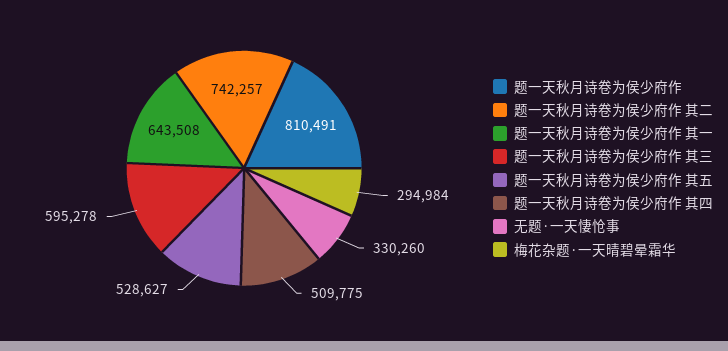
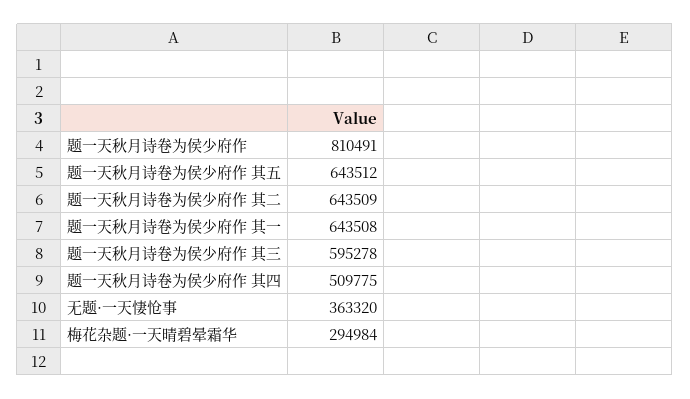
题一天秋月诗卷为侯少府作 其二: 742257 -> 643509
题一天秋月诗卷为侯少府作 其五: 528627 -> 643512
无题·一天悽怆事: 330260 -> 363320

